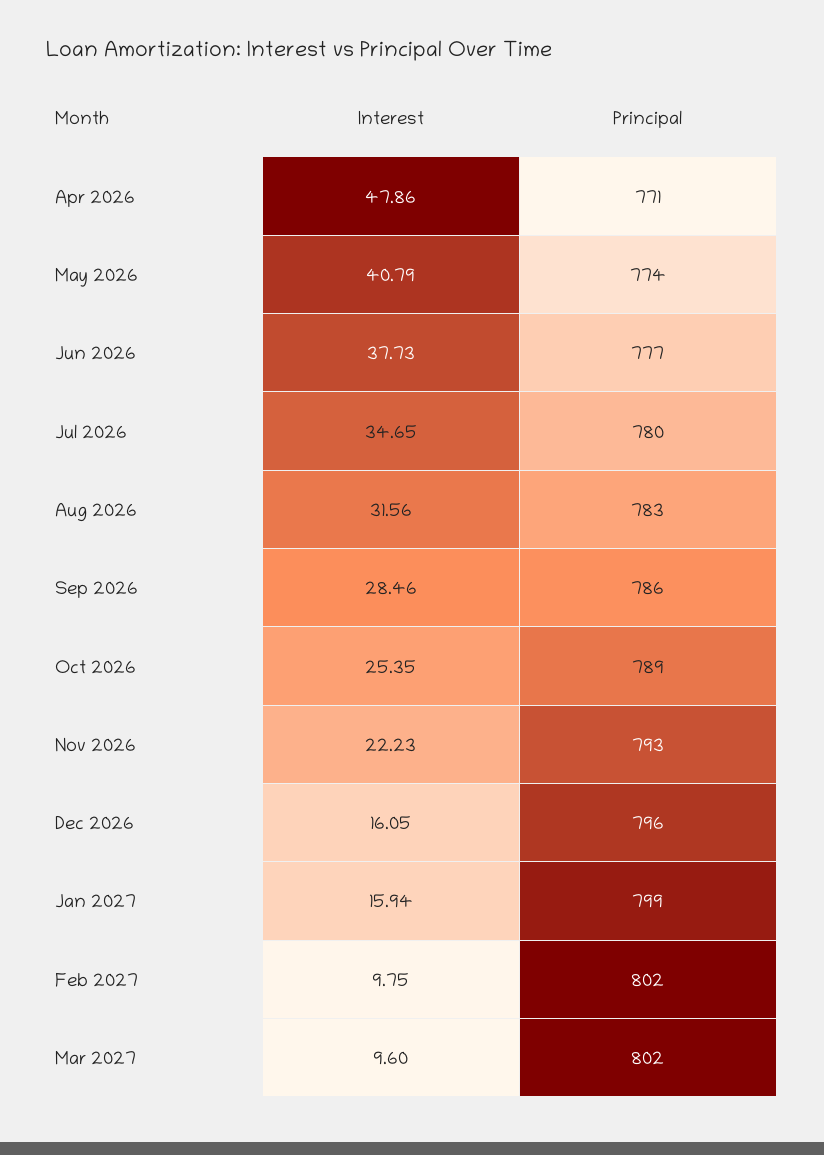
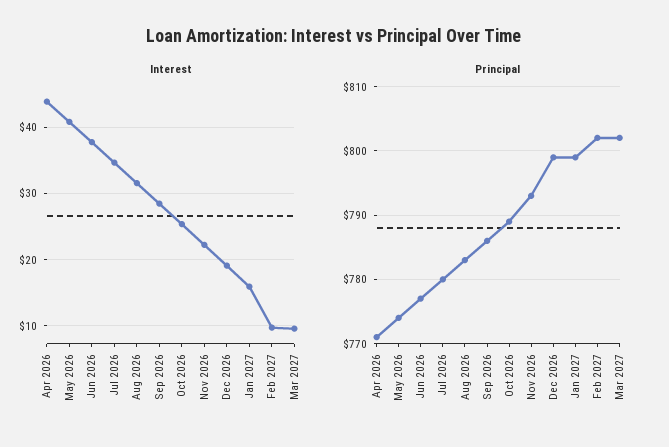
Interest, Apr 2026: 47.86 -> 44
Interest, Dec 2026: 16.05 -> 19
Principal, Dec 2026: 796 -> 799

